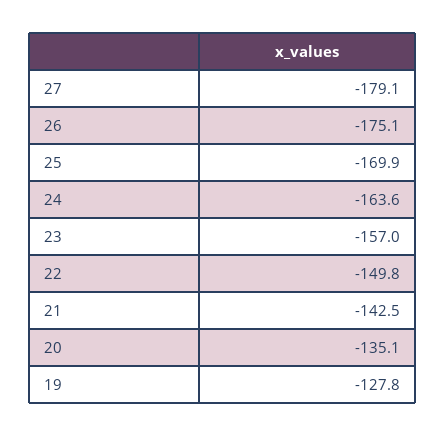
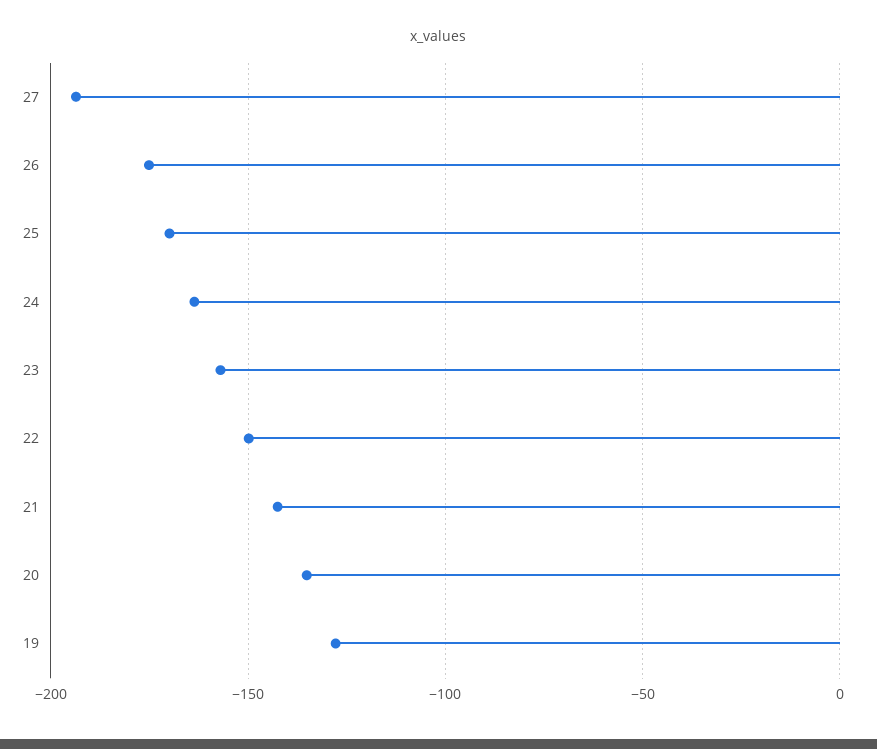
27: -179.1 -> -195

